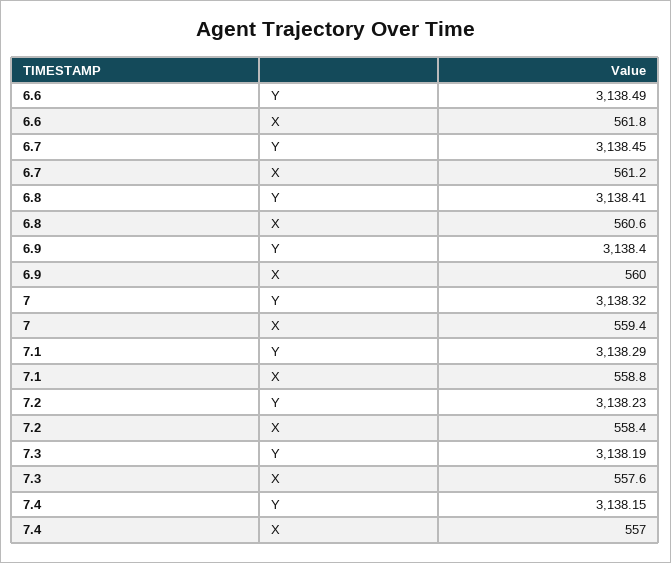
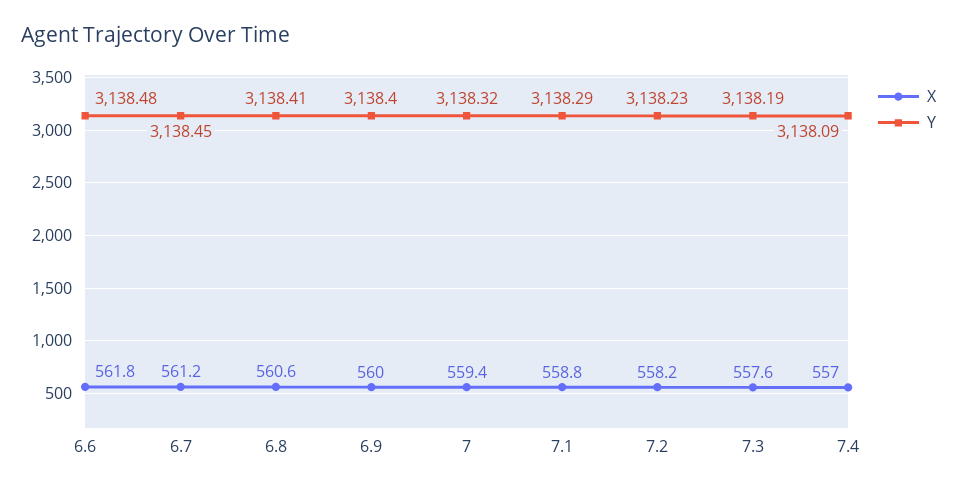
Y, 6.6: 3138.49 -> 3138.48
X, 7.2: 558.4 -> 558.2
Y, 7.4: 3138.15 -> 3138.09

